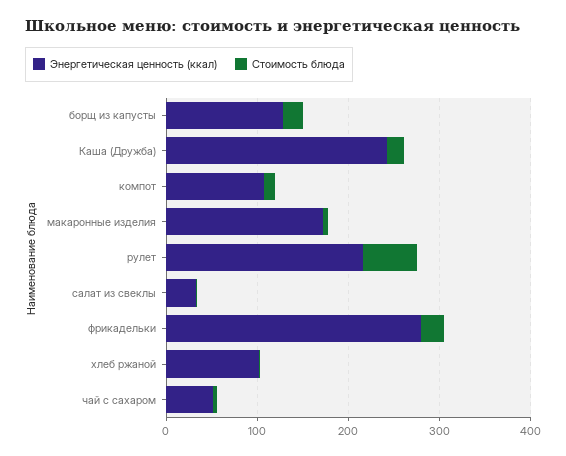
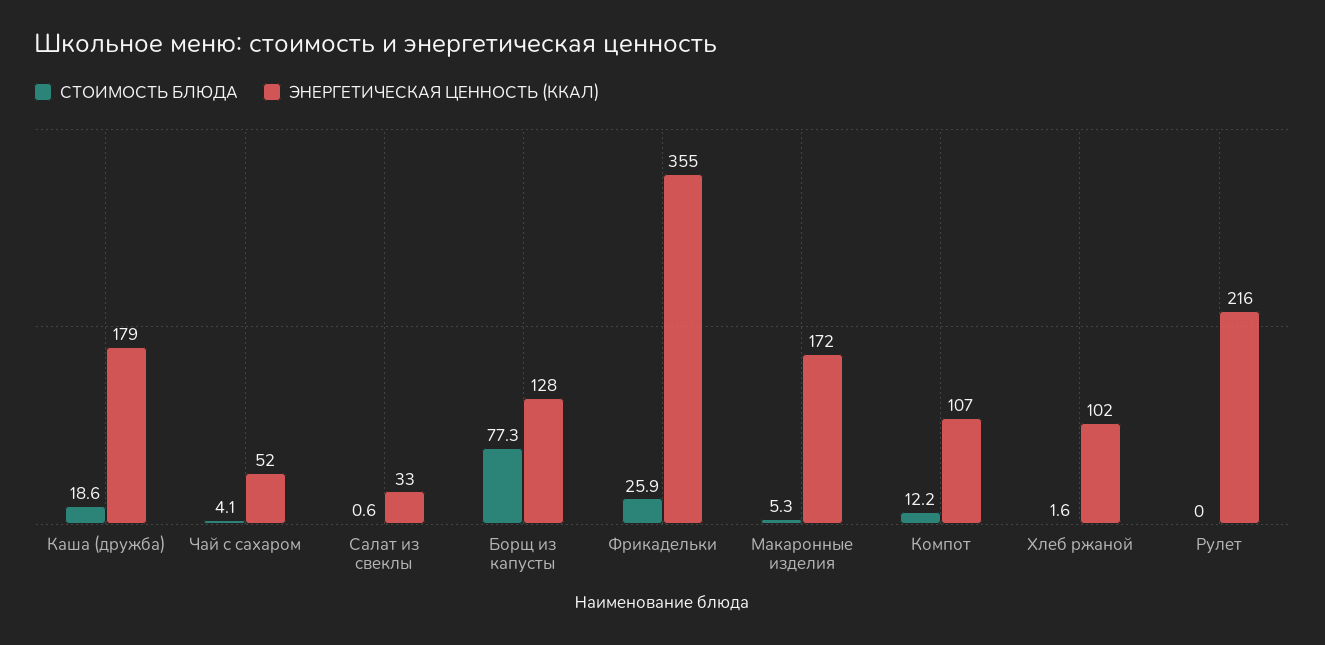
Стоимость блюда, борщ из капусты: 20 -> 77.3
Энергетическая ценность (ккал), Каша (Дружба): 240 -> 179
Стоимость блюда, рулет: 60 -> 0
Энергетическая ценность (ккал), фрикадельки: 280 -> 355

